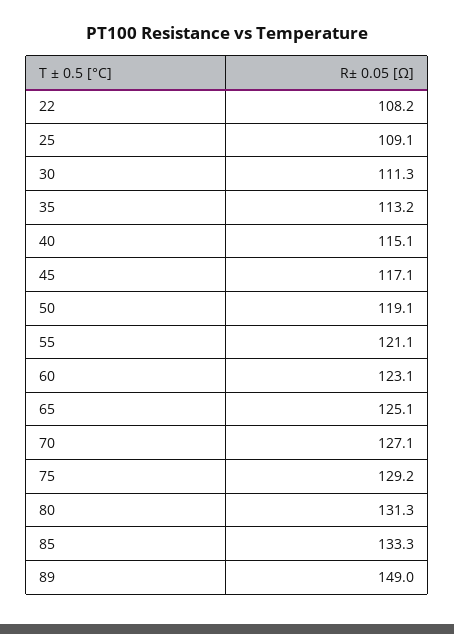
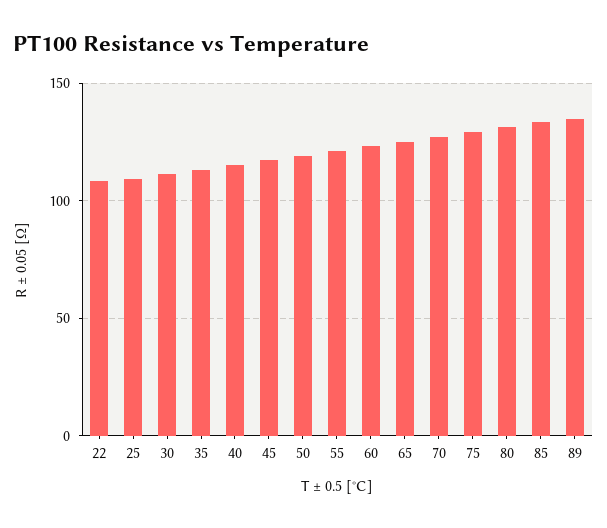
89: 149 -> 135

